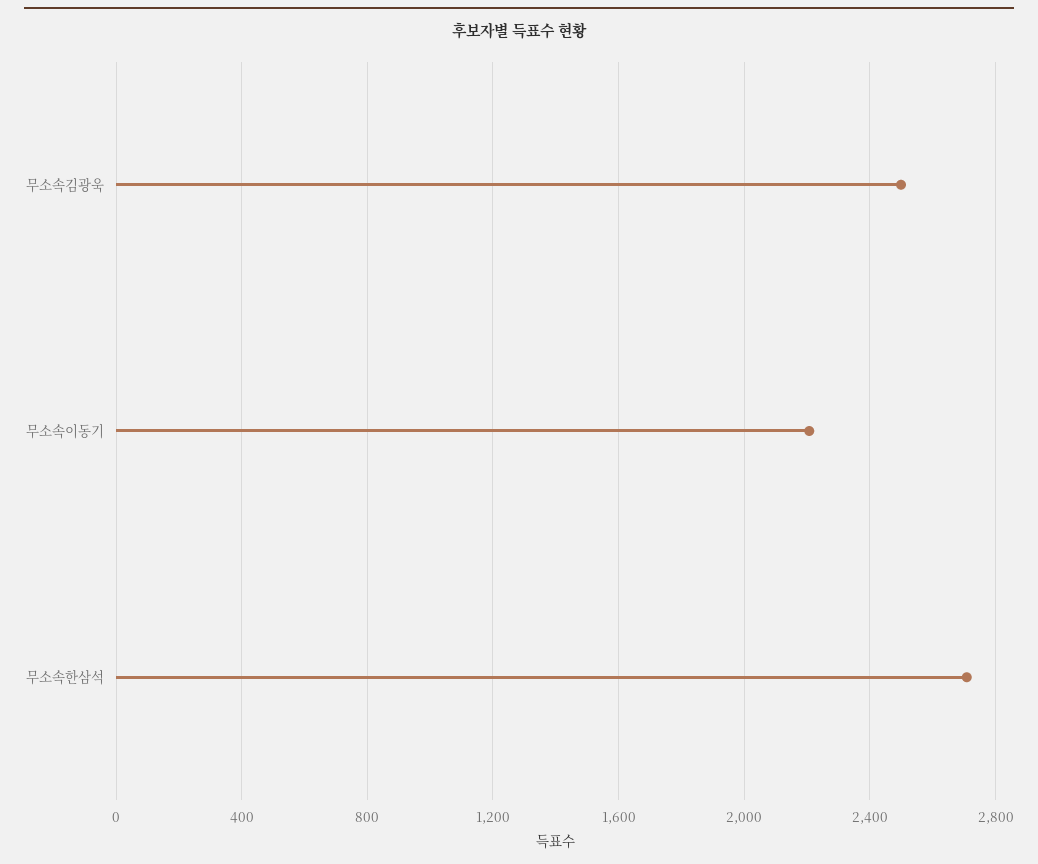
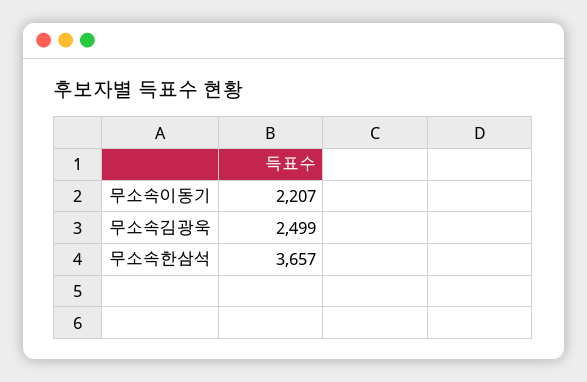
무소속한삼석: 2700 -> 3657

